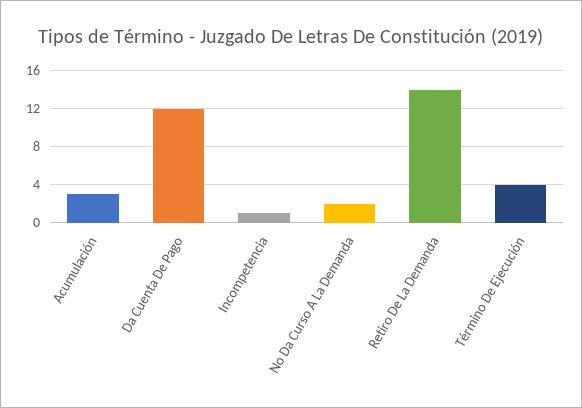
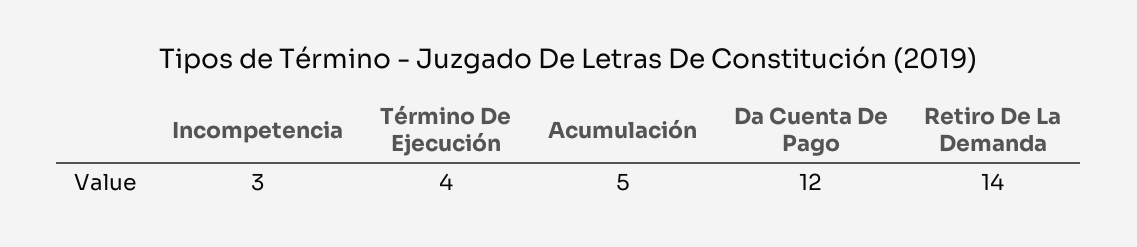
Acumulación: 3 -> 5
Incompetencia: 1 -> 3
No Da Curso A La Demanda: 2 -> none

